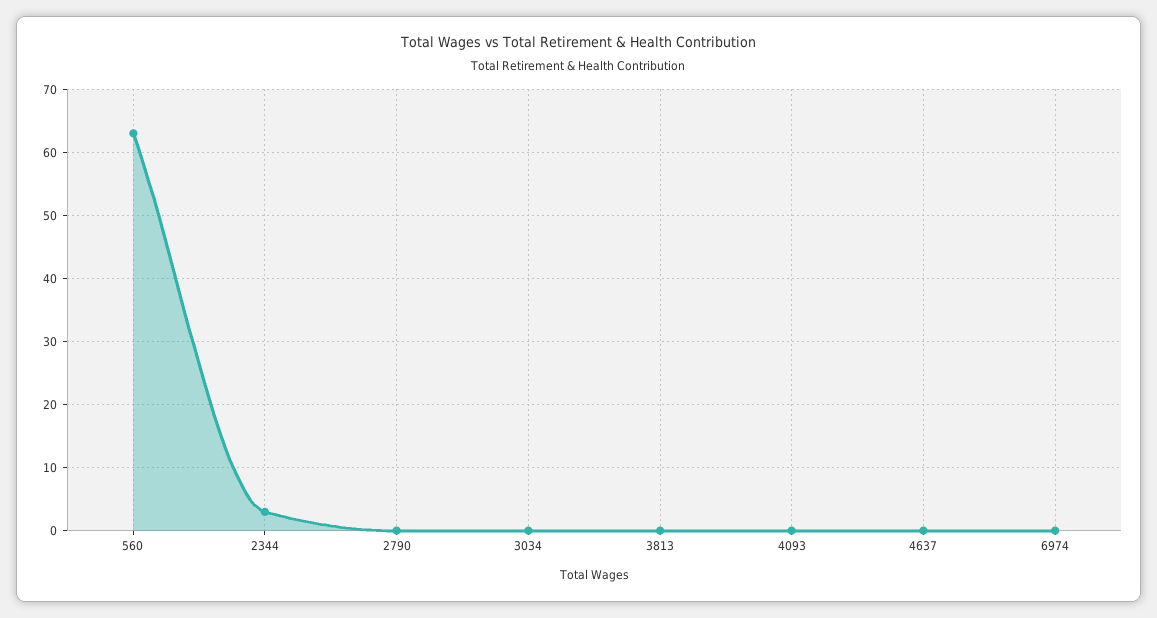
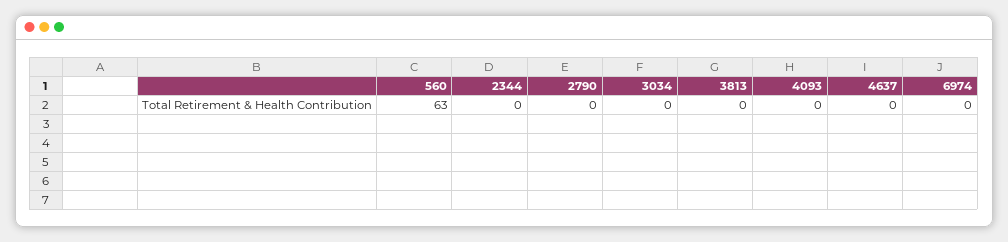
2344: 3 -> 0

